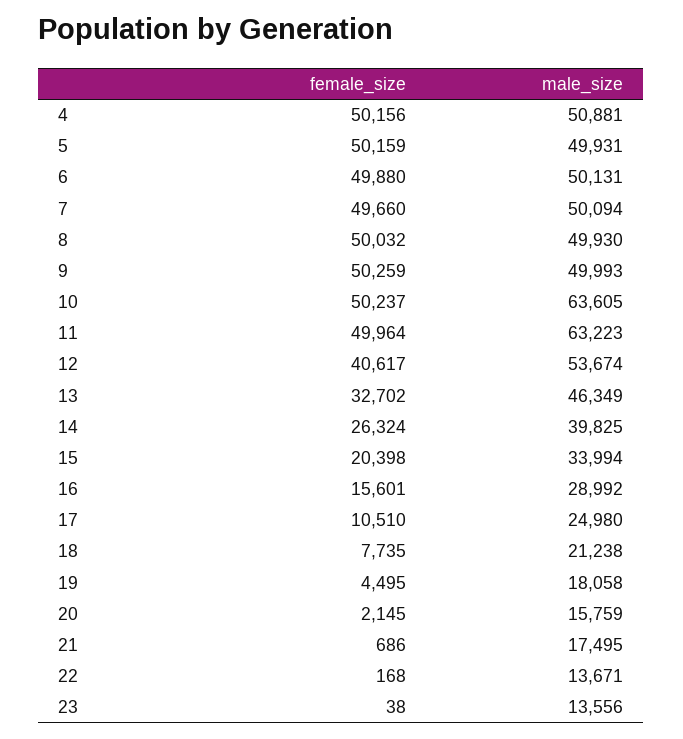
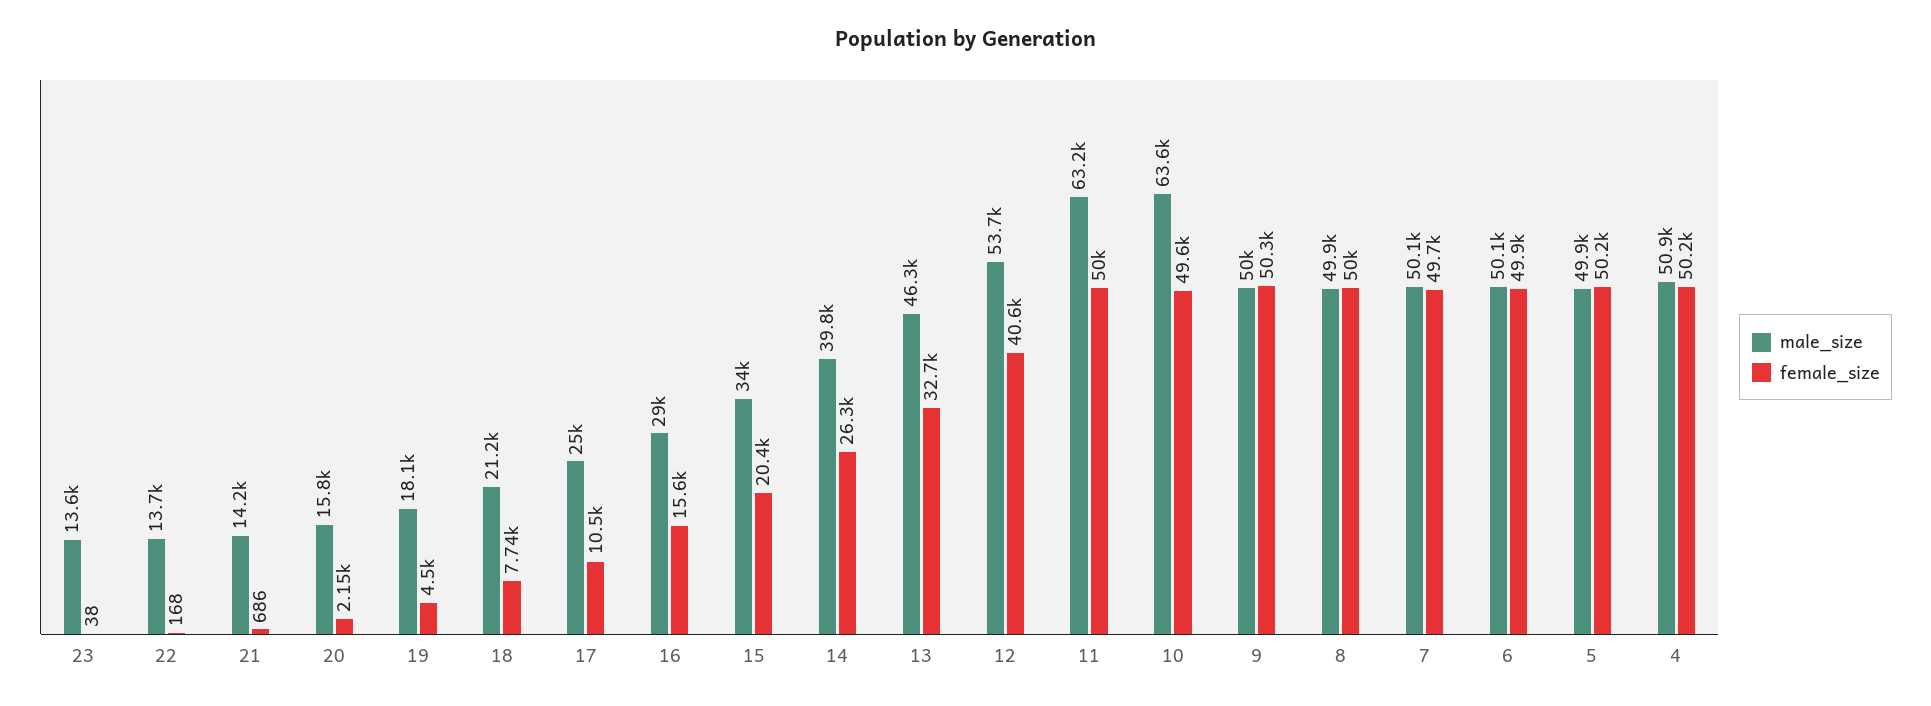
female_size, 10: 50237 -> 49600
male_size, 21: 17495 -> 14200

